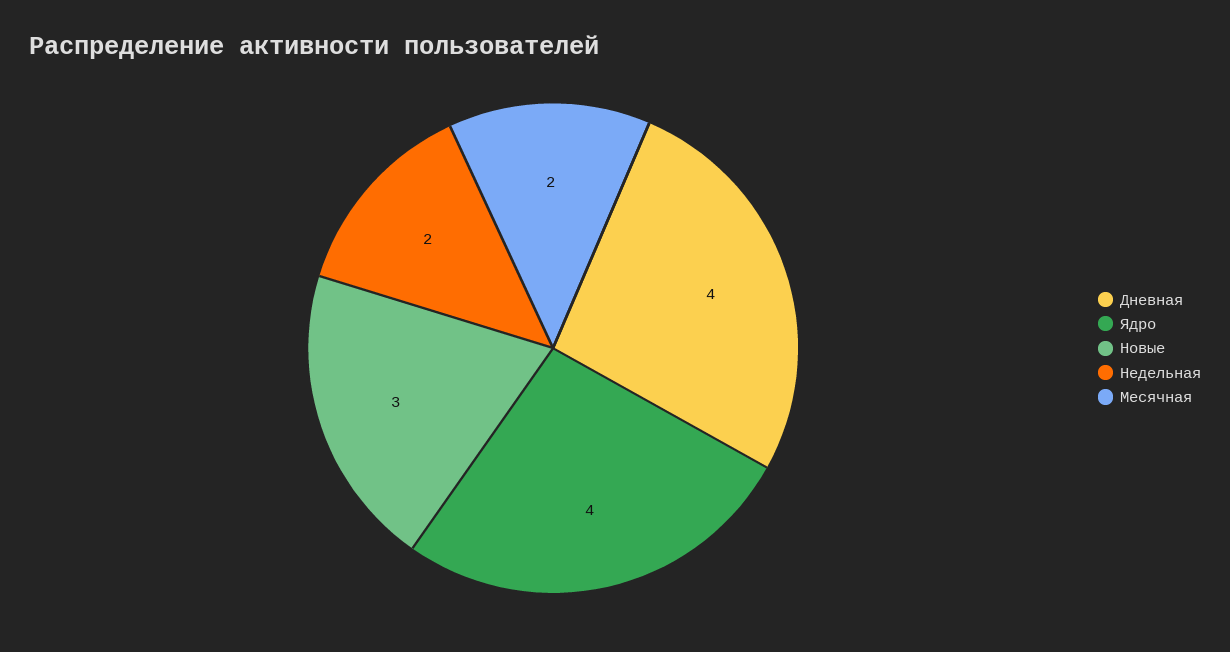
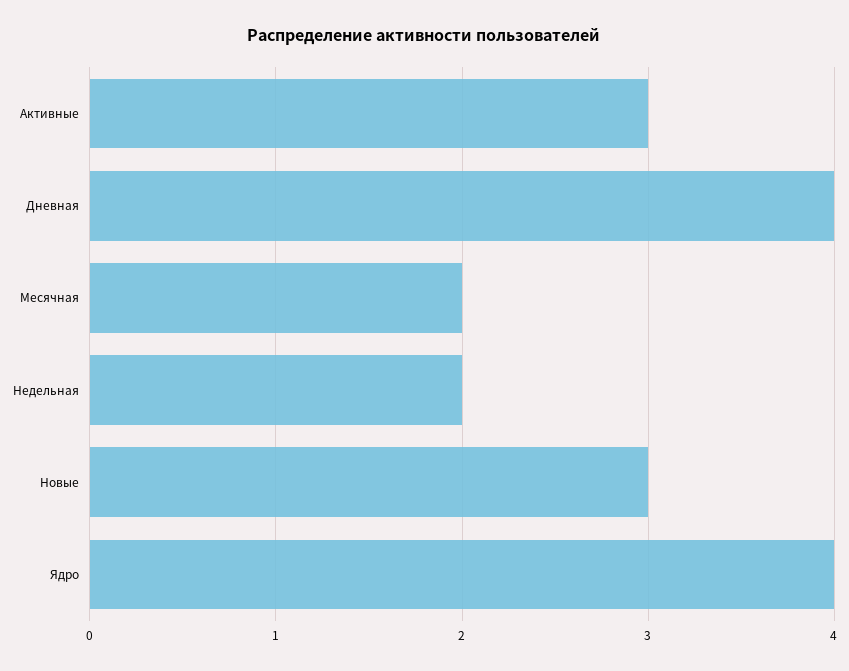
Активные: none -> 3

